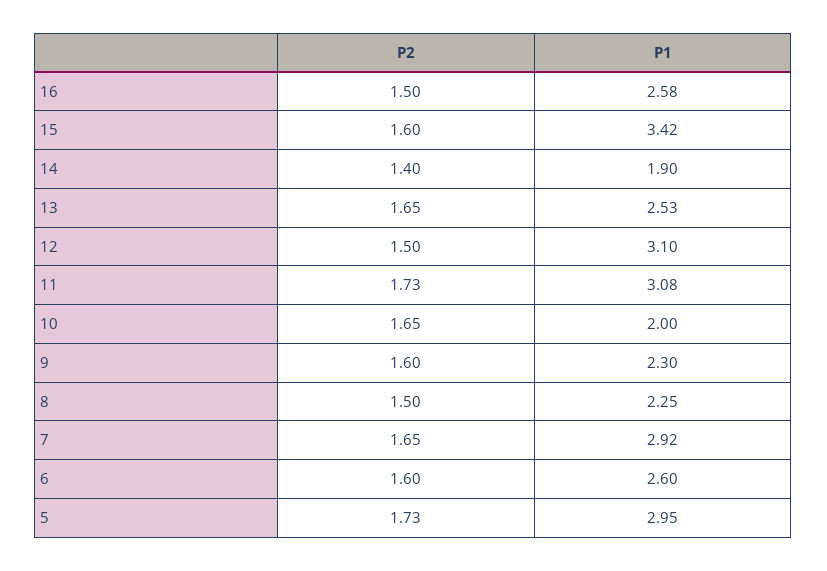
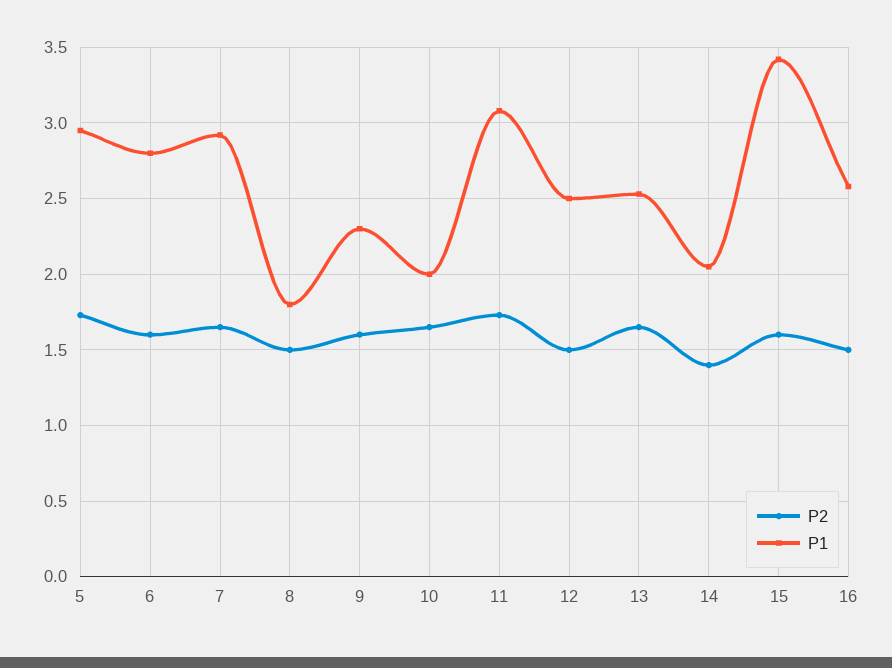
P1, 14: 1.9 -> 2.05
P1, 12: 3.1 -> 2.5
P1, 8: 2.25 -> 1.8
P1, 6: 2.6 -> 2.8

